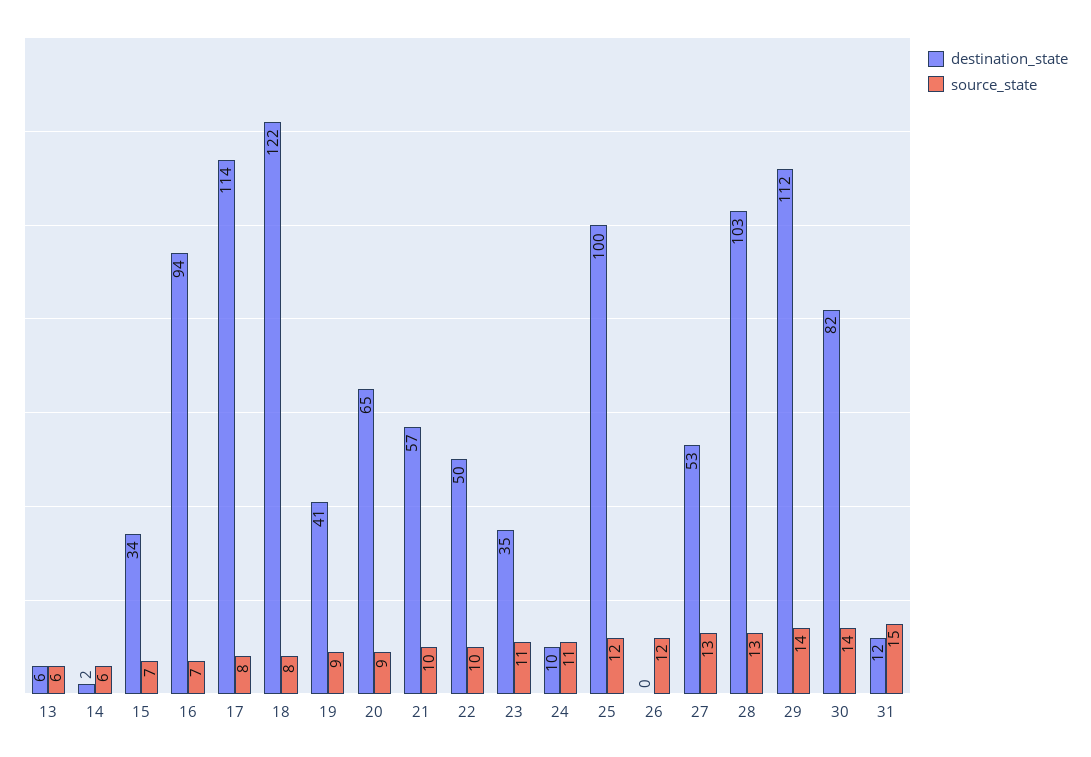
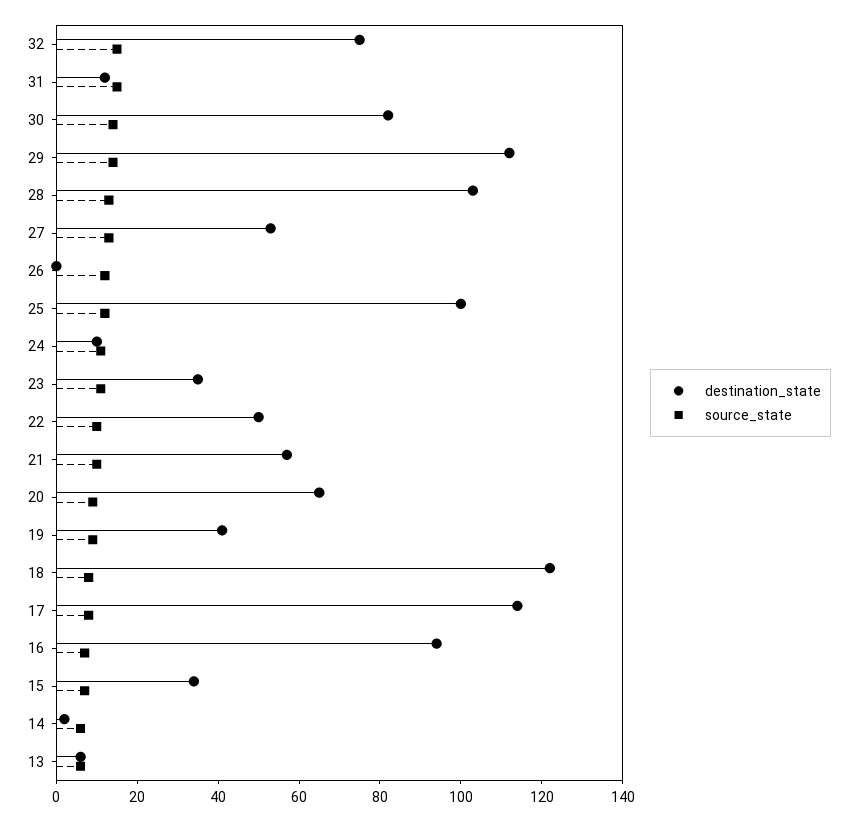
destination_state, 32: none -> 75
source_state, 32: none -> 15

